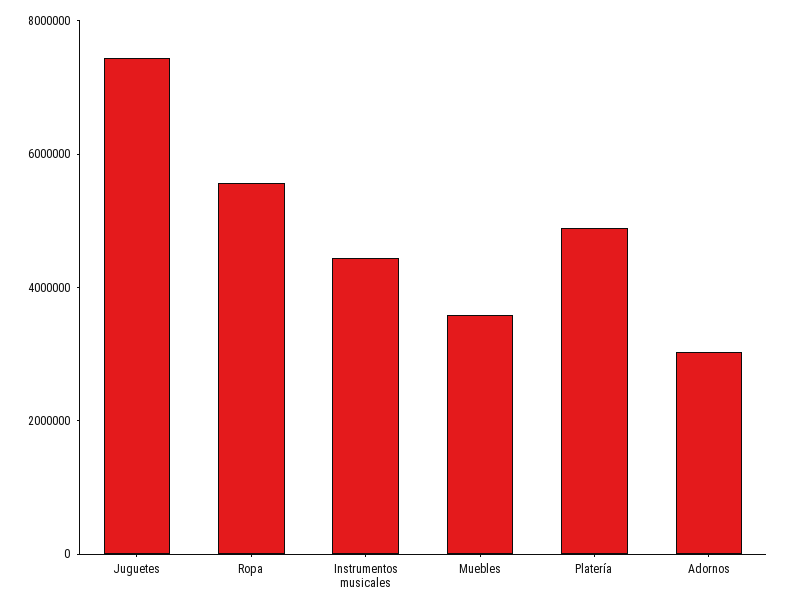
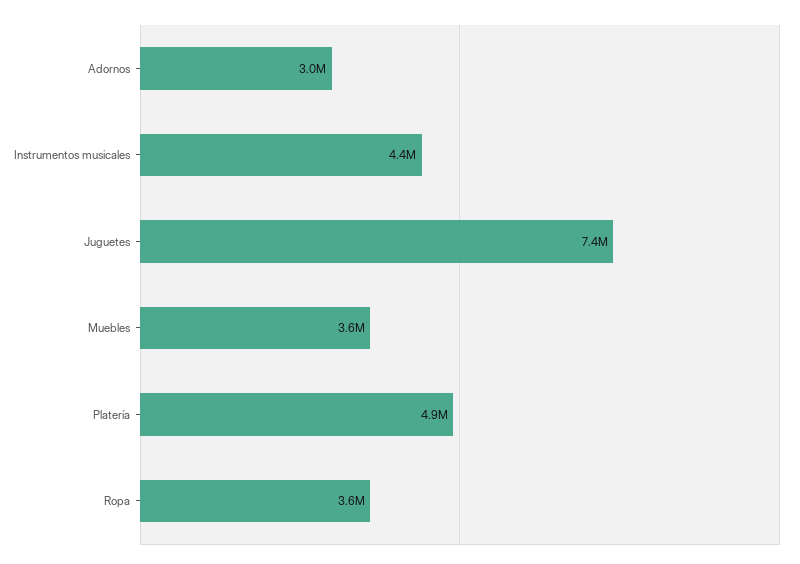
Ropa: 5500000 -> 3600000

